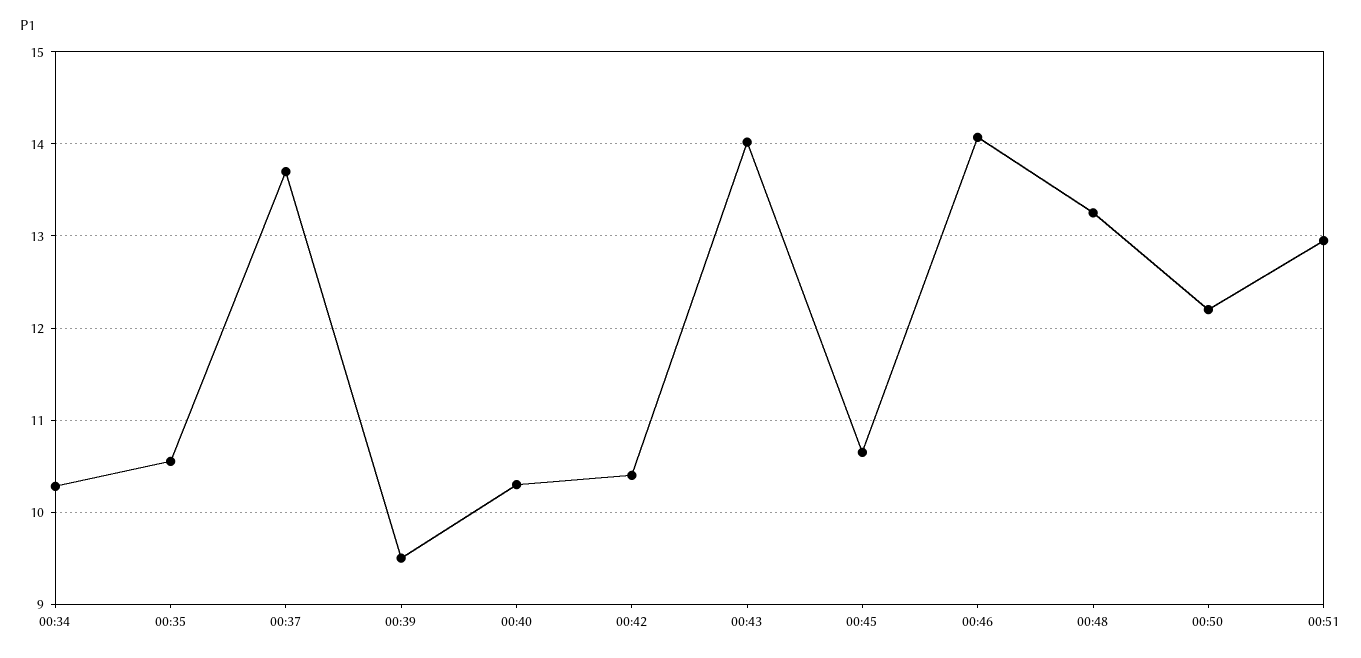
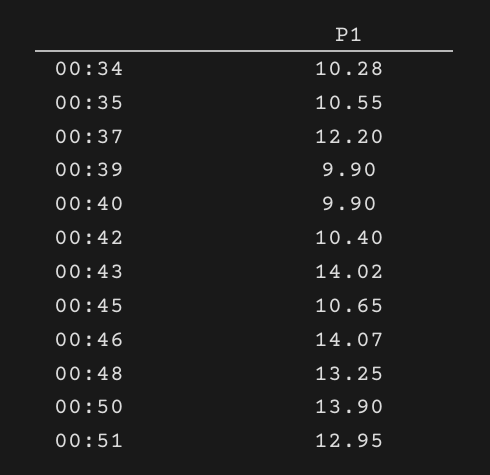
00:37: 13.7 -> 12.2
00:39: 9.5 -> 9.9
00:40: 10.3 -> 9.9
00:50: 12.2 -> 13.9

